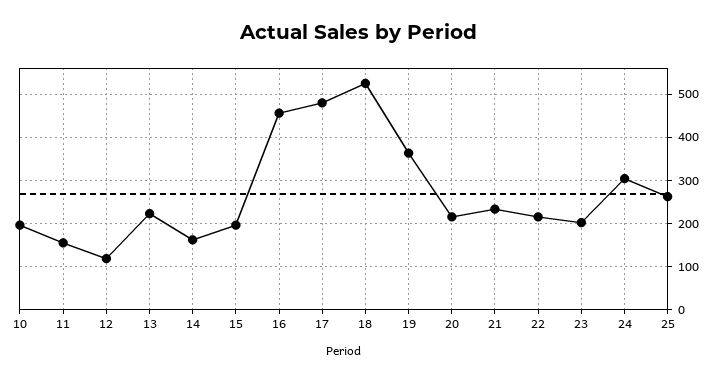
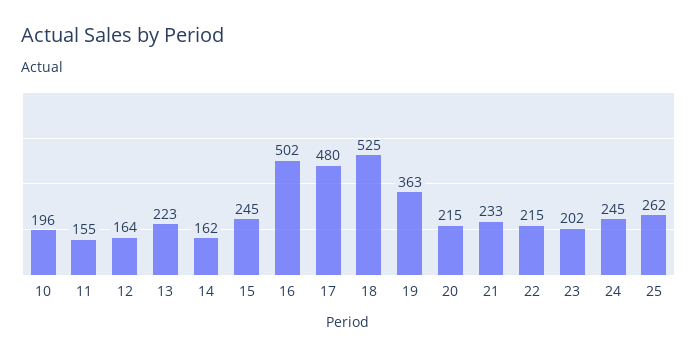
12: 120 -> 164
15: 200 -> 245
16: 460 -> 502
24: 300 -> 245

